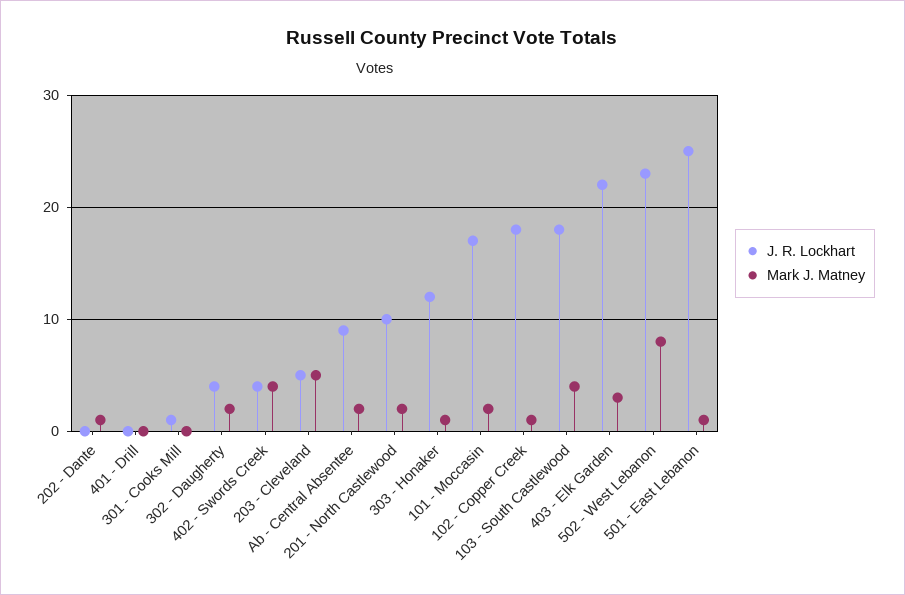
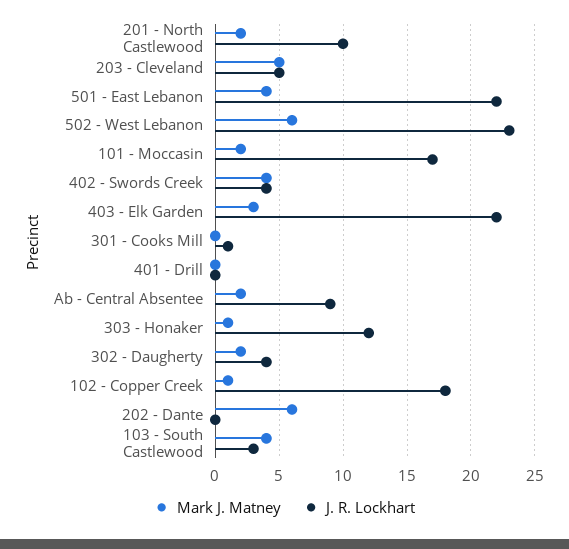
Mark J. Matney, 202 - Dante: 1 -> 6
J. R. Lockhart, 103 - South Castlewood: 18 -> 3
Mark J. Matney, 502 - West Lebanon: 8 -> 6
J. R. Lockhart, 501 - East Lebanon: 25 -> 22
Mark J. Matney, 501 - East Lebanon: 1 -> 4

